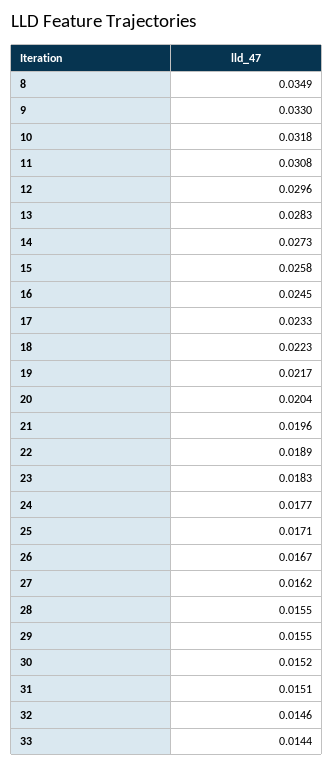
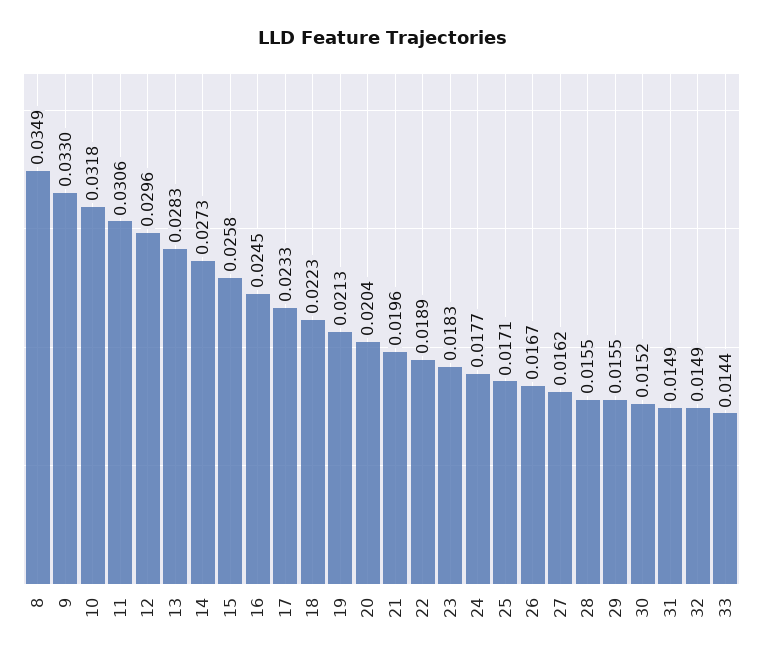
11: 0.0308 -> 0.0306
19: 0.0217 -> 0.0213
31: 0.0151 -> 0.0149
32: 0.0146 -> 0.0149

